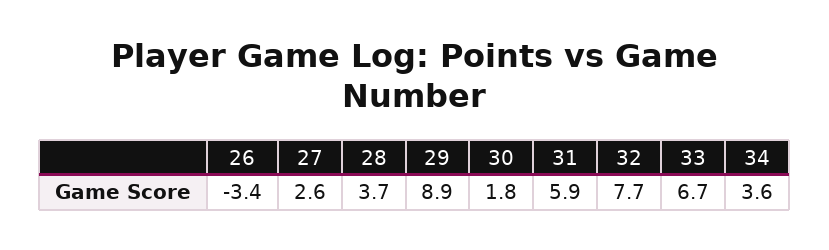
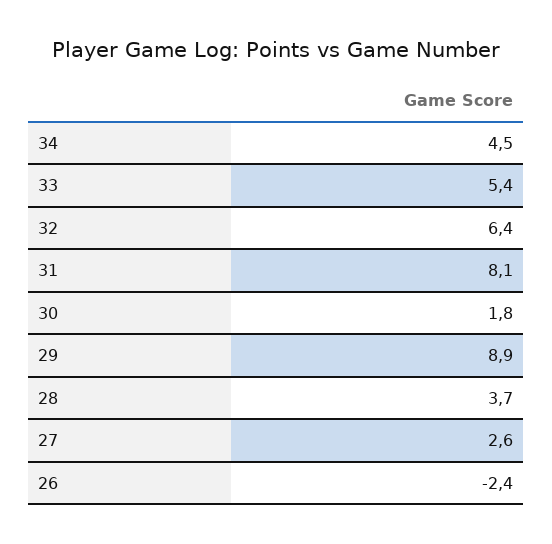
26: -3.4 -> -2.4
31: 5.9 -> 8.1
32: 7.7 -> 6.4
33: 6.7 -> 5.4
34: 3.6 -> 4.5

